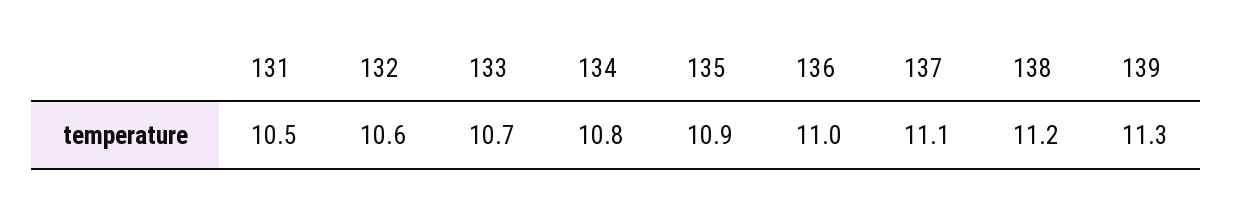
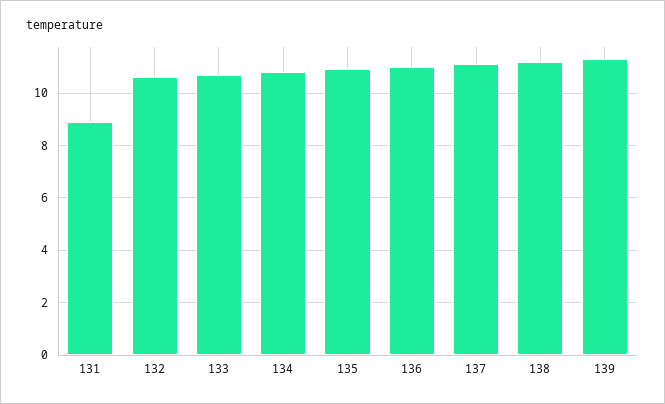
131: 10.5 -> 9

